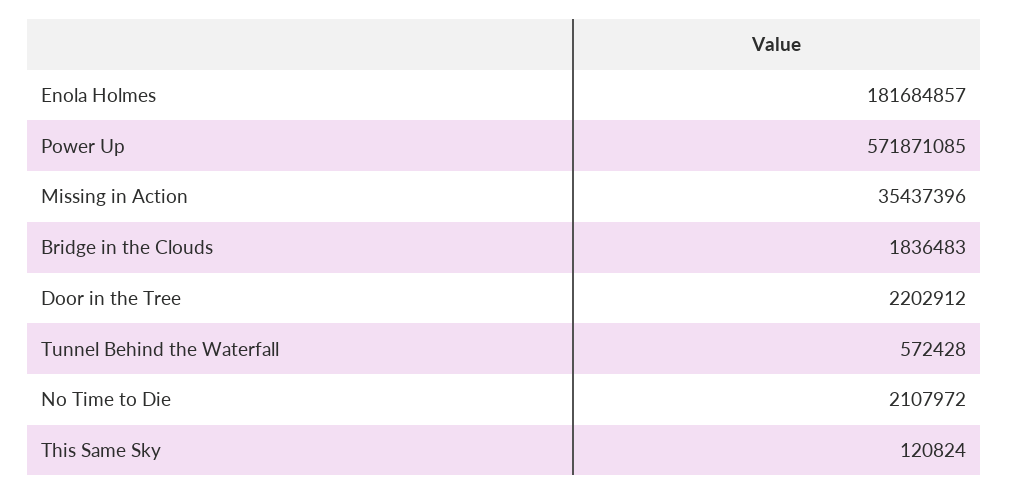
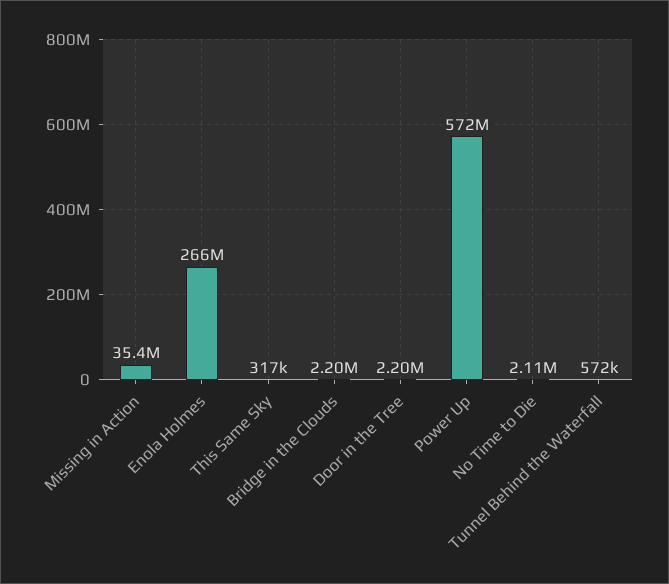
Enola Holmes: 181684857 -> 266000000
Bridge in the Clouds: 1836483 -> 2200000
This Same Sky: 120824 -> 317000

